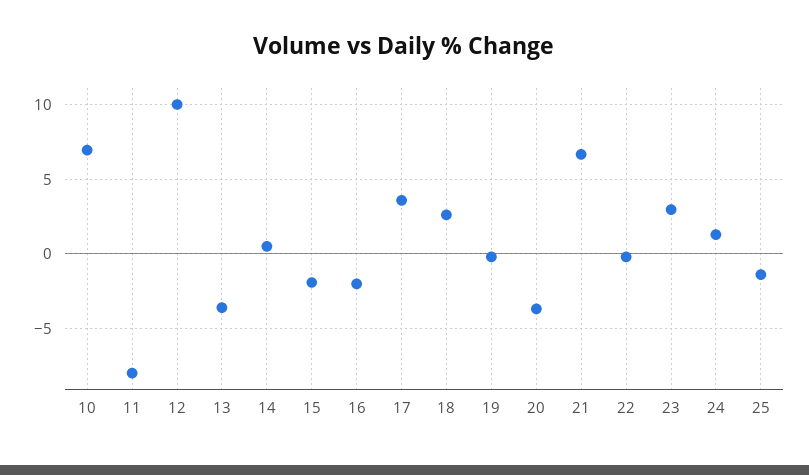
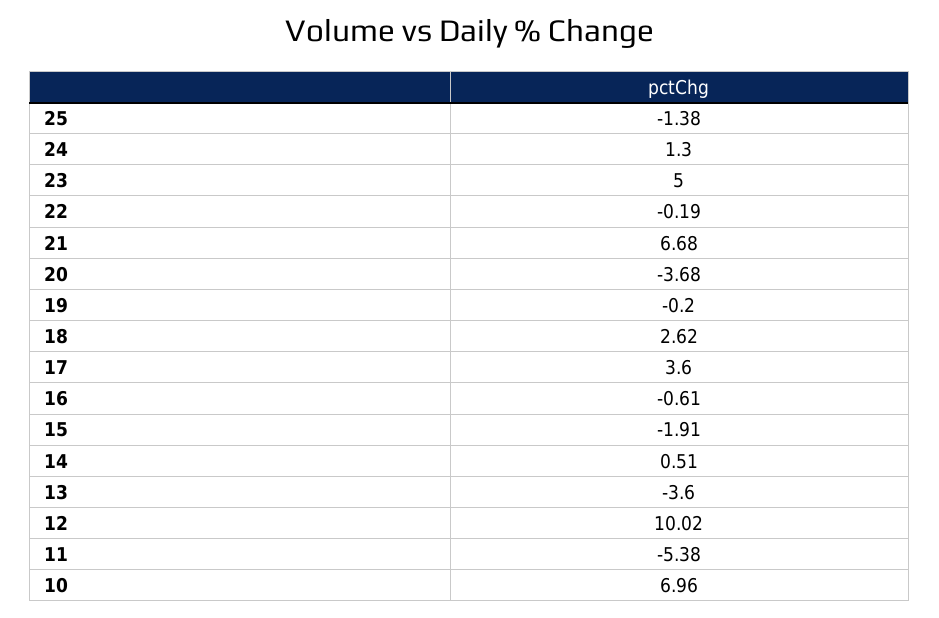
11: -8 -> -5.38
16: -2 -> -0.61
23: 3 -> 5

